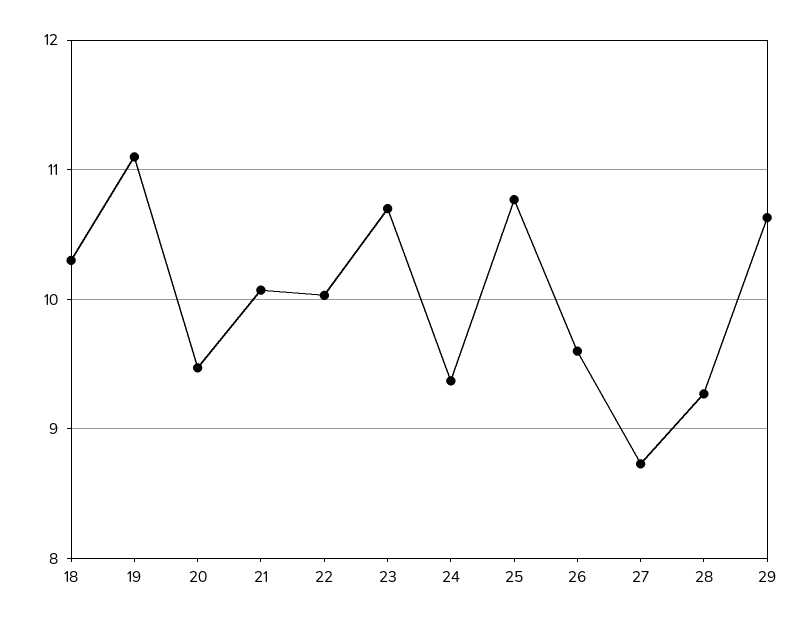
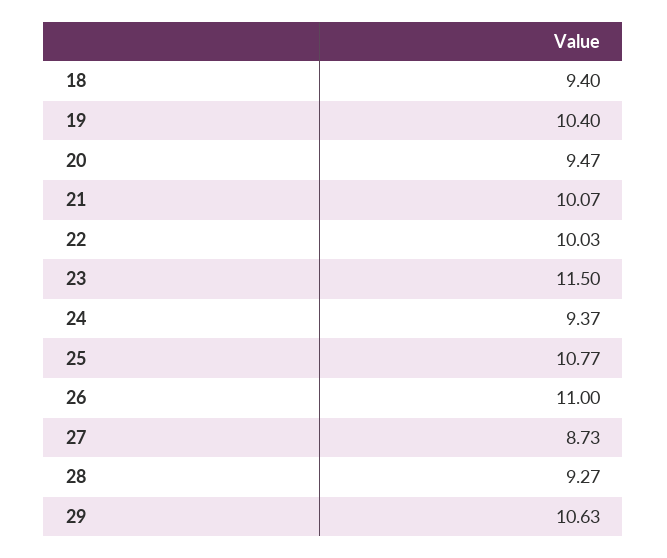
18: 10.3 -> 9.4
19: 11.1 -> 10.4
23: 10.7 -> 11.5
26: 9.6 -> 11

